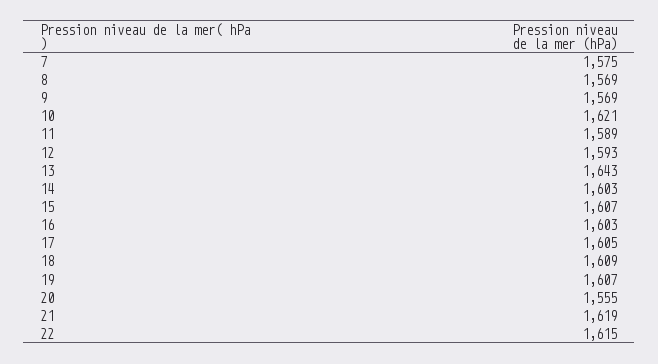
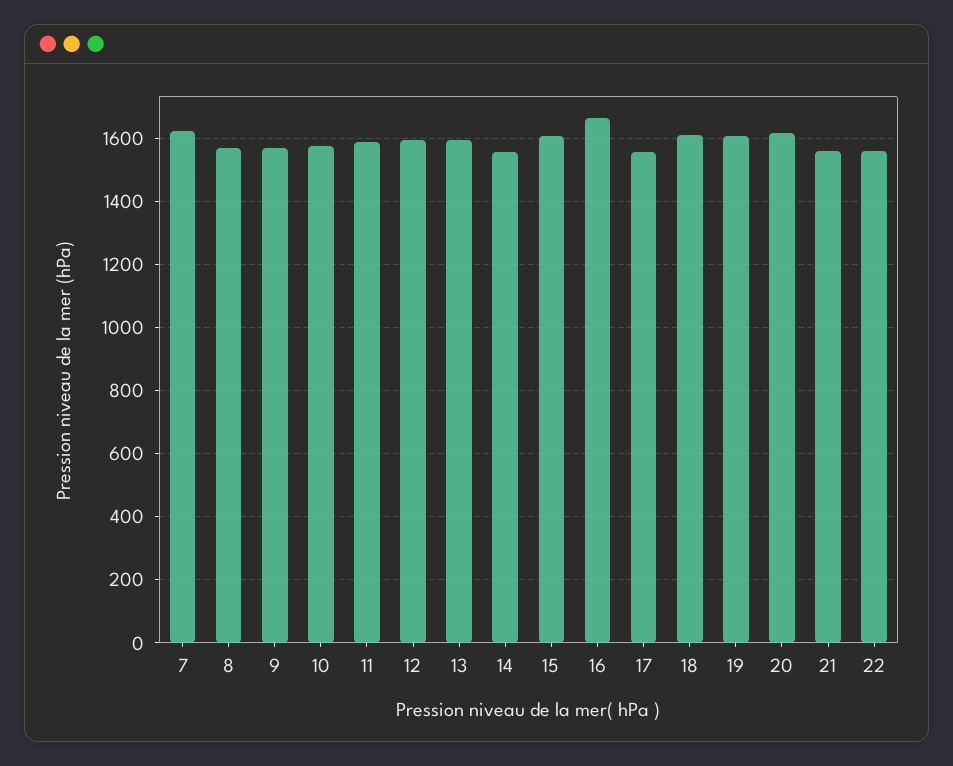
7: 1575 -> 1620
10: 1621 -> 1580
13: 1643 -> 1600
14: 1603 -> 1560
16: 1603 -> 1660
17: 1605 -> 1560
20: 1555 -> 1620
21: 1619 -> 1560
22: 1615 -> 1560

